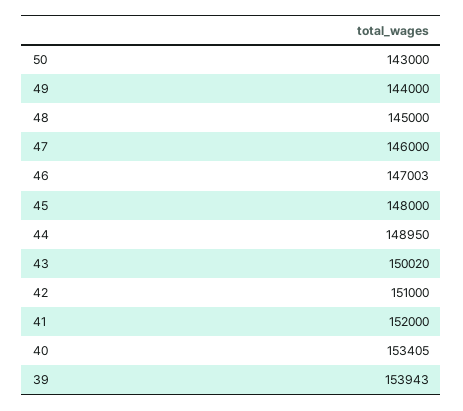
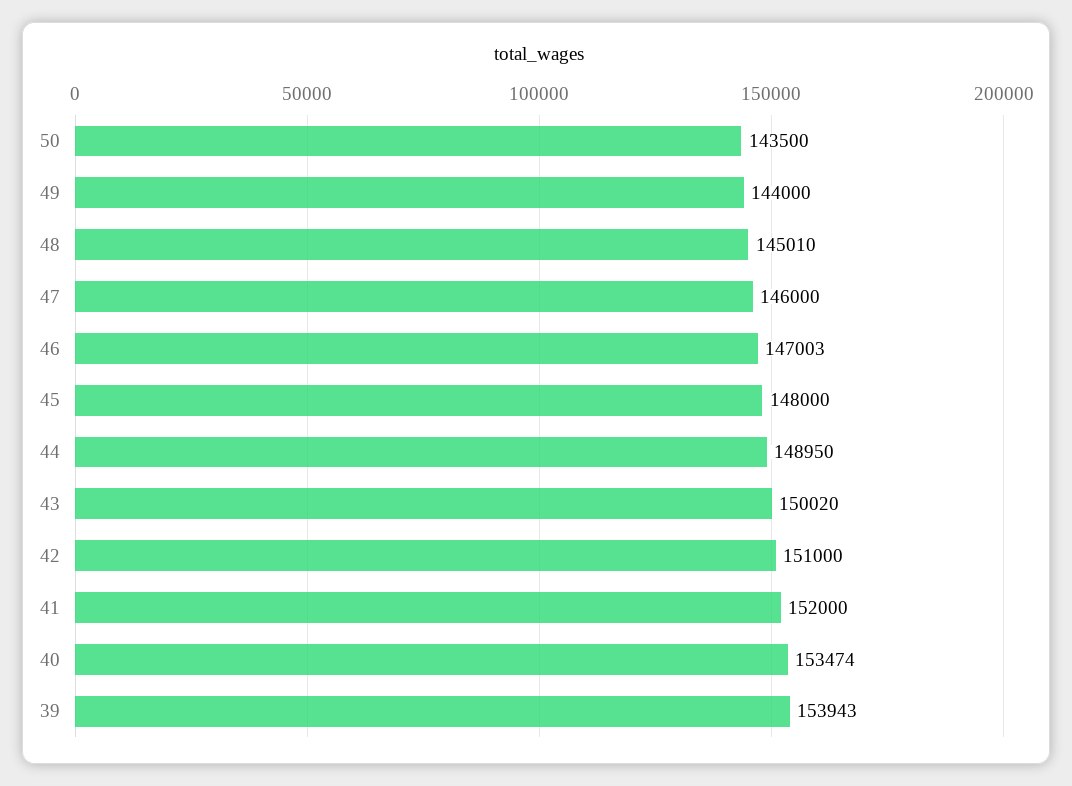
50: 143000 -> 143500
48: 145000 -> 145010
40: 153405 -> 153474

